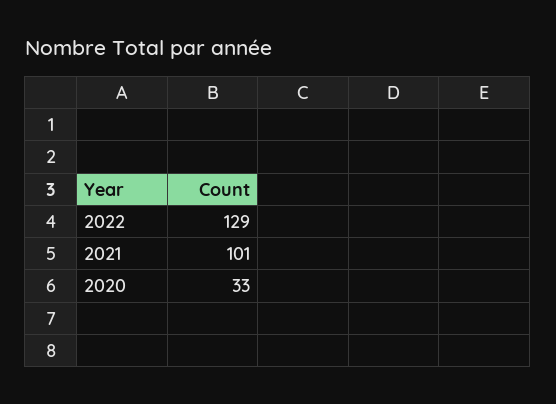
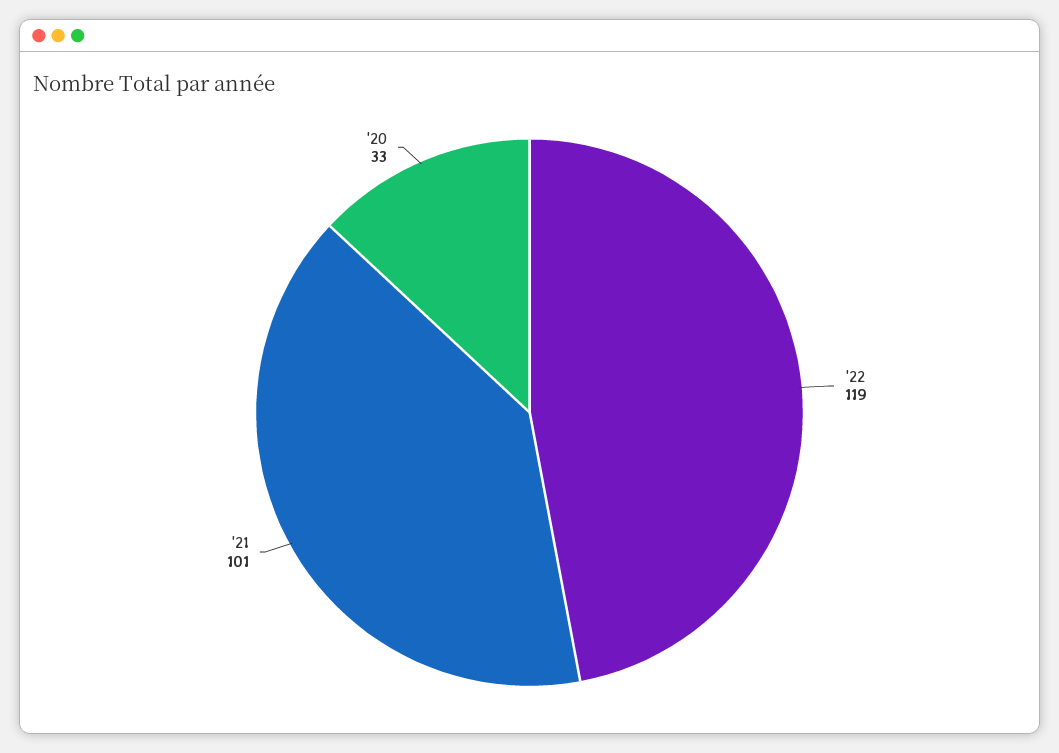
2022: 129 -> 119

